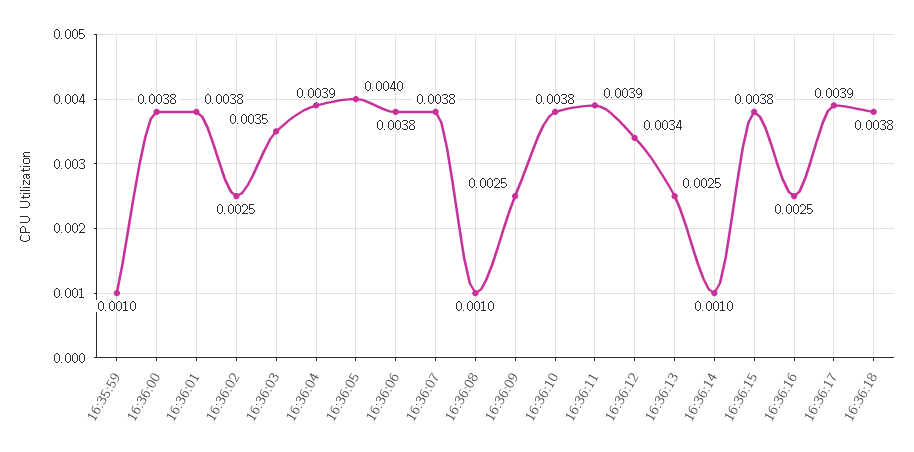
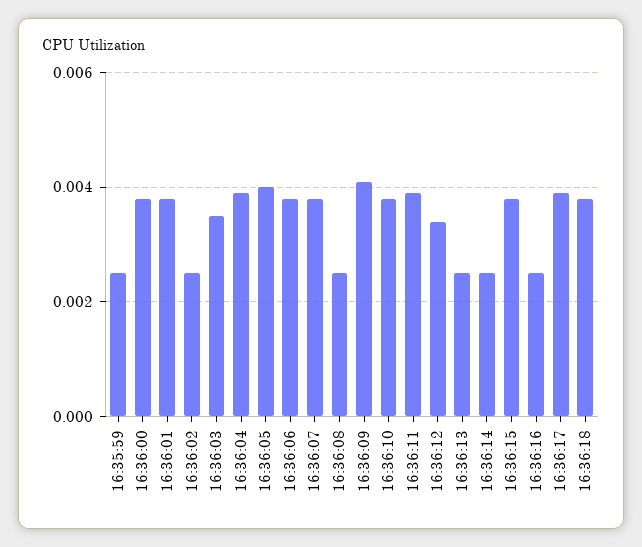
16:35:59: 0.001 -> 0.0025
16:36:08: 0.001 -> 0.0025
16:36:09: 0.0025 -> 0.004
16:36:14: 0.001 -> 0.0025

